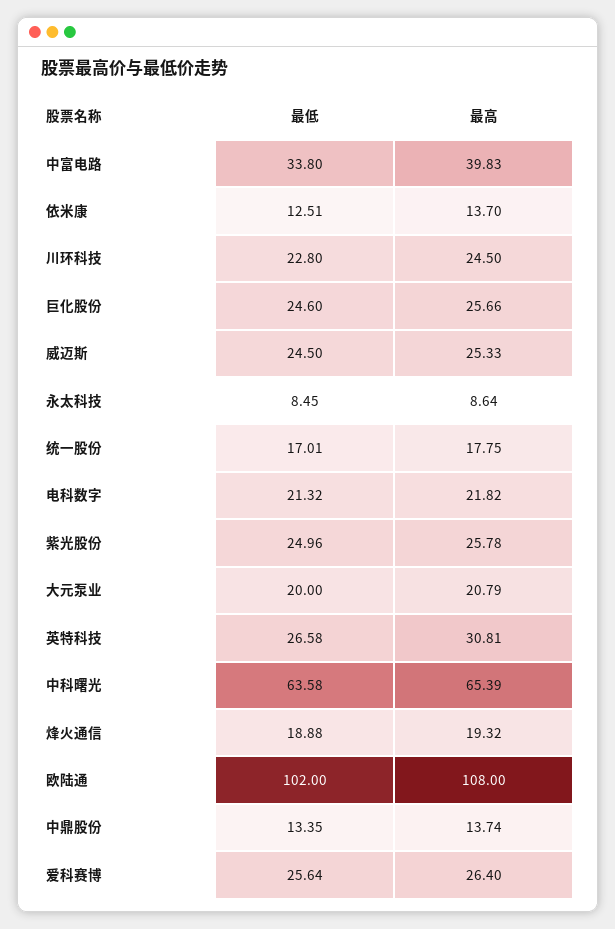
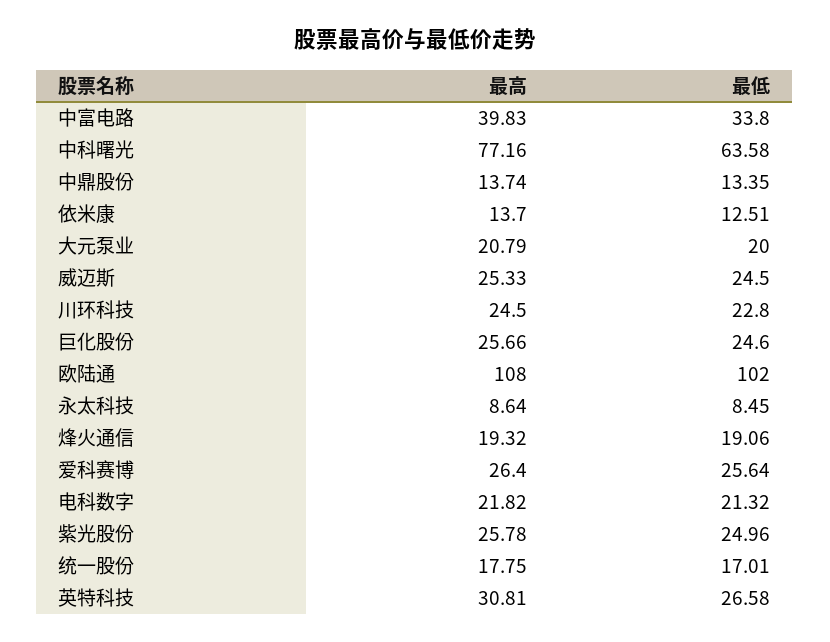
最高, 中科曙光: 65.39 -> 77.16
最低, 烽火通信: 18.88 -> 19.06

